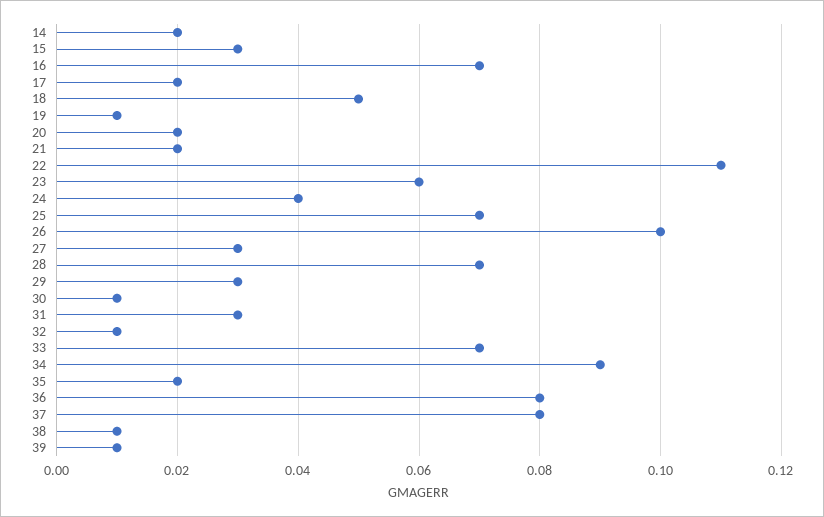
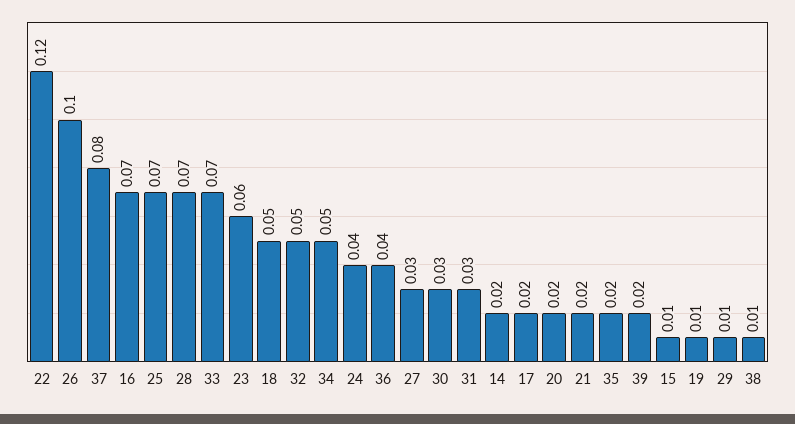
15: 0.03 -> 0.01
22: 0.11 -> 0.12
29: 0.03 -> 0.01
30: 0.01 -> 0.03
32: 0.01 -> 0.05
34: 0.09 -> 0.05
36: 0.08 -> 0.04
39: 0.01 -> 0.02

